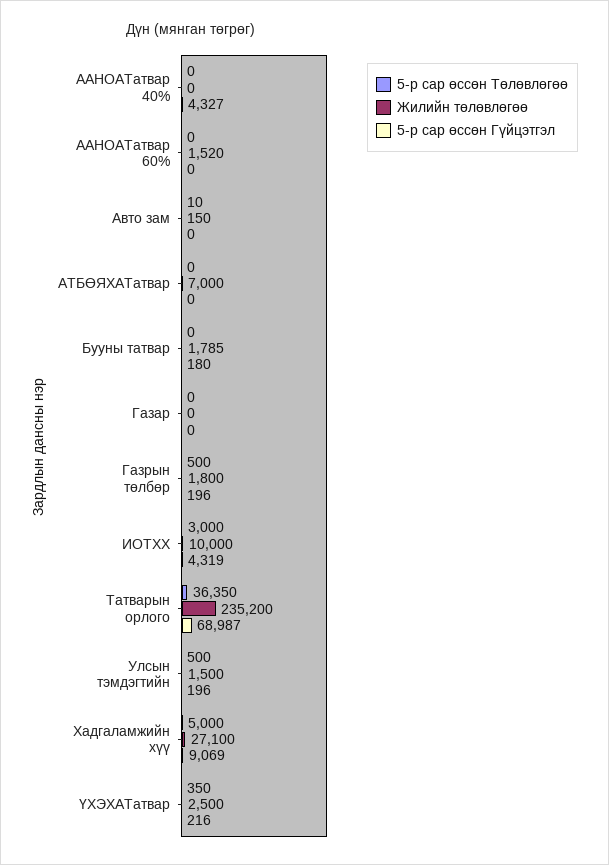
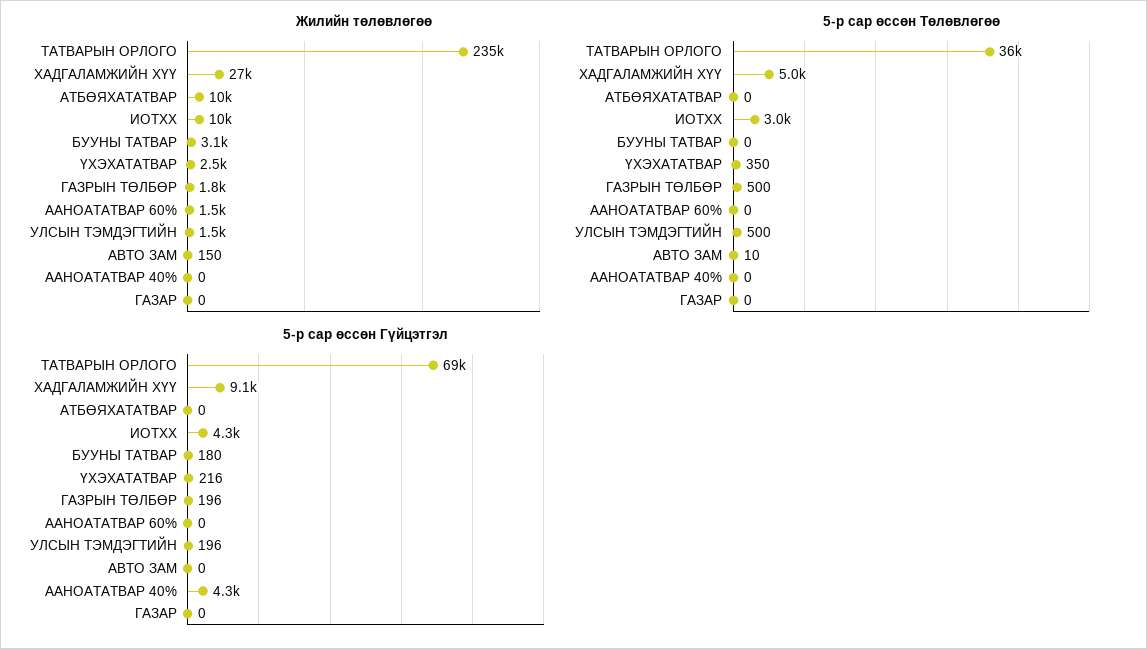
Жилийн төлөвлөгөө, АТБӨЯХАТатвар: 7000 -> 10000
Жилийн төлөвлөгөө, Бууны татвар: 1785 -> 3100

